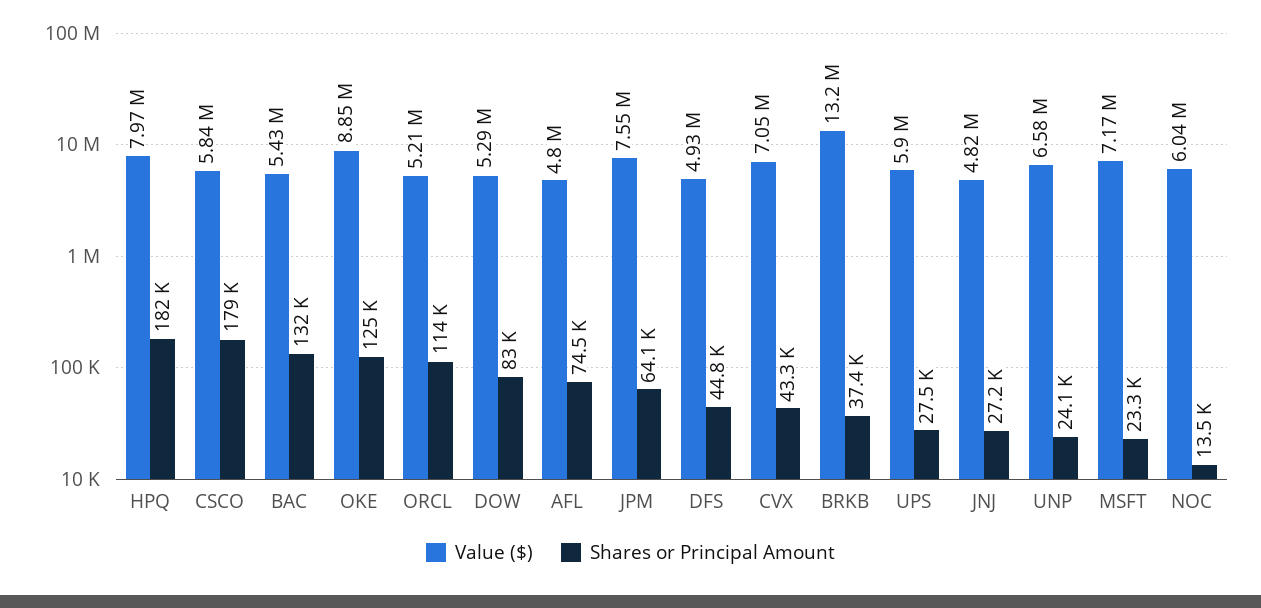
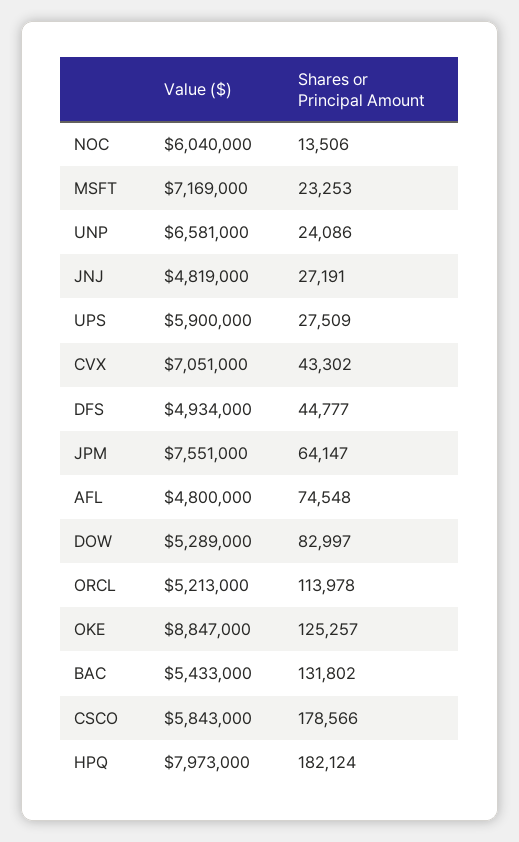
Value ($), BRKB: 13200000 -> none
Shares or Principal Amount, BRKB: 37400 -> none

